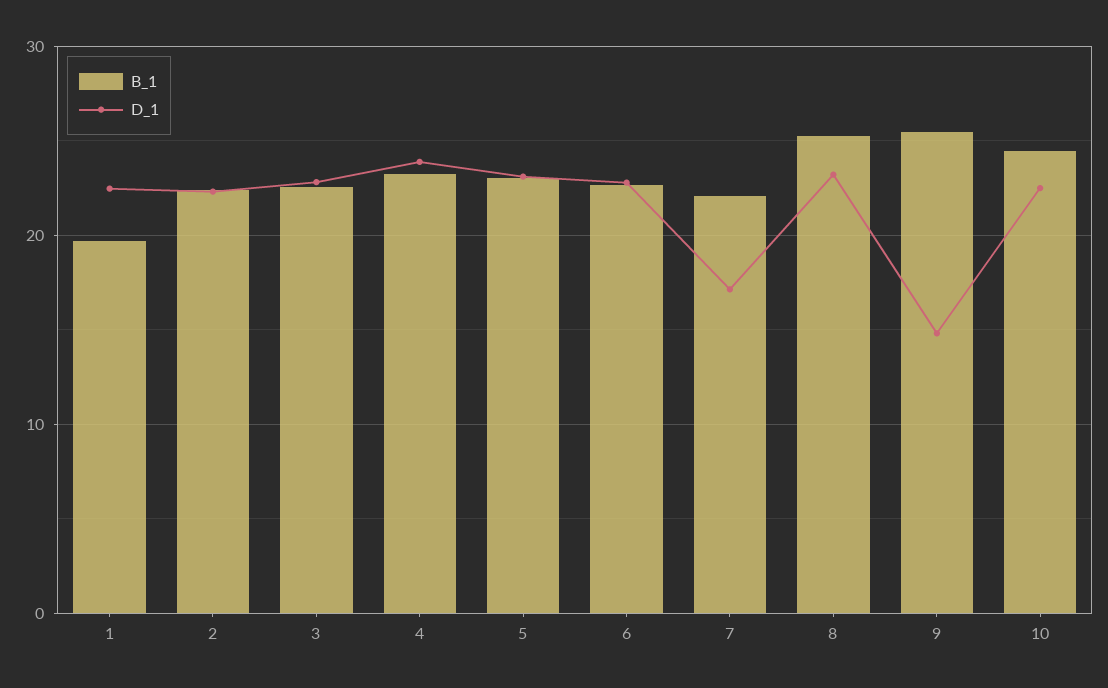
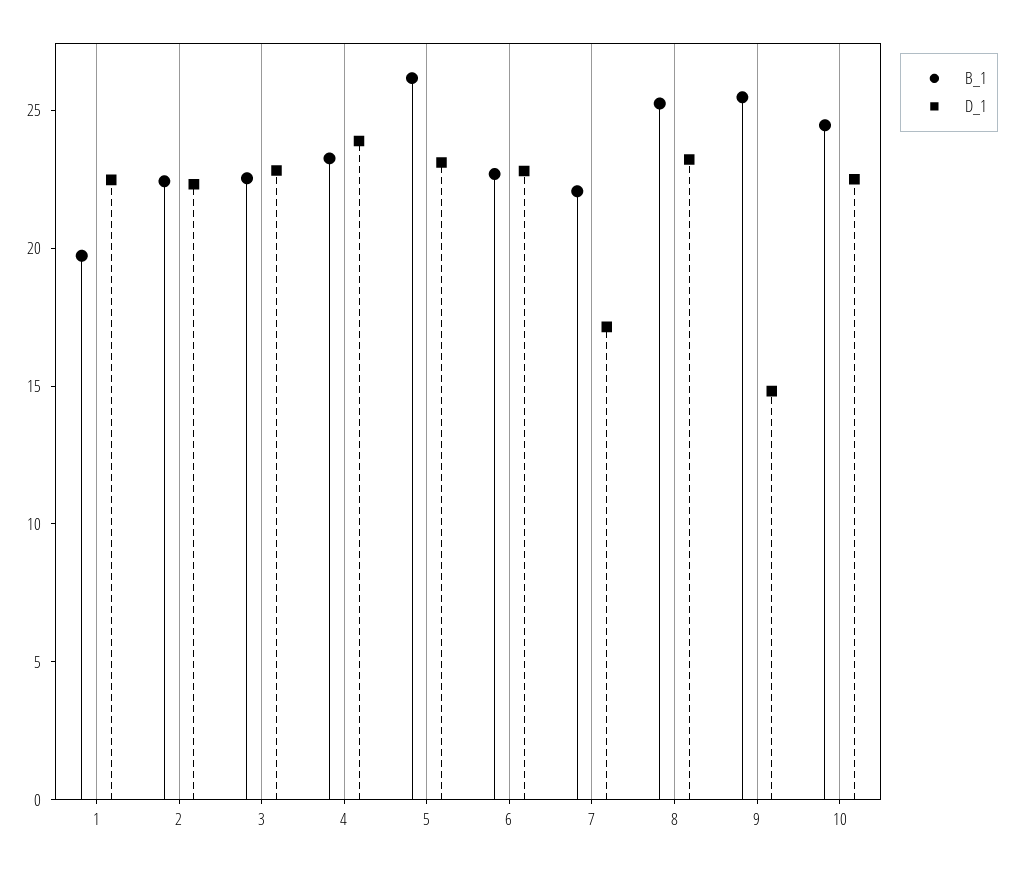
B_1, 5: 23 -> 26

